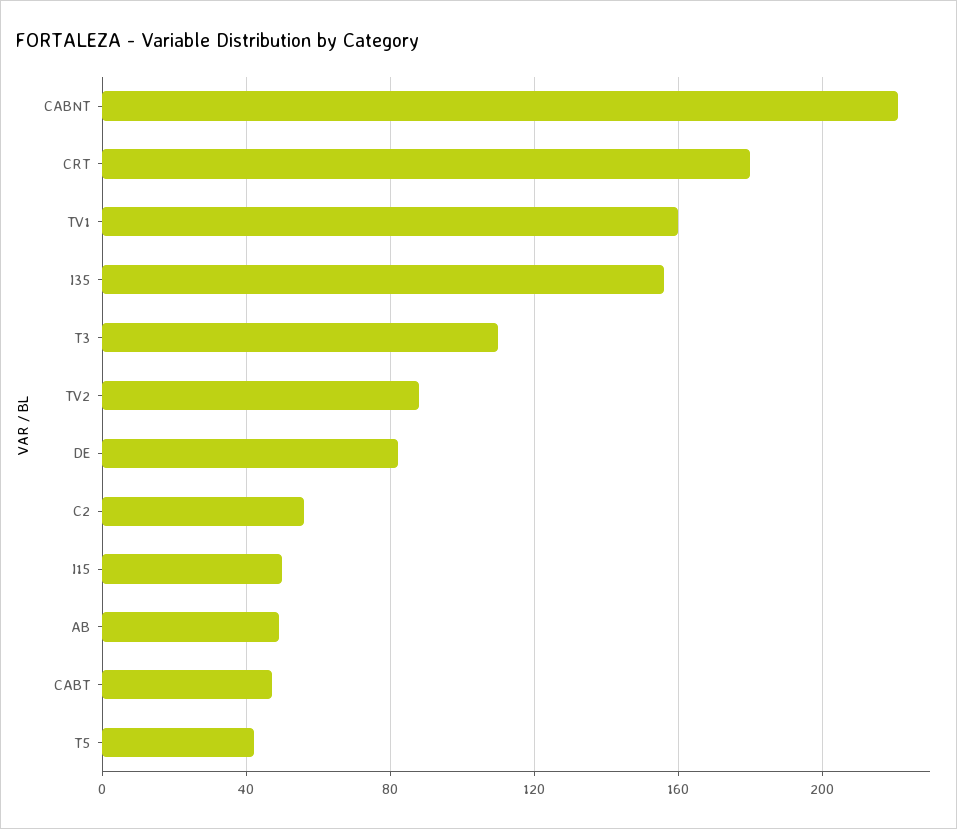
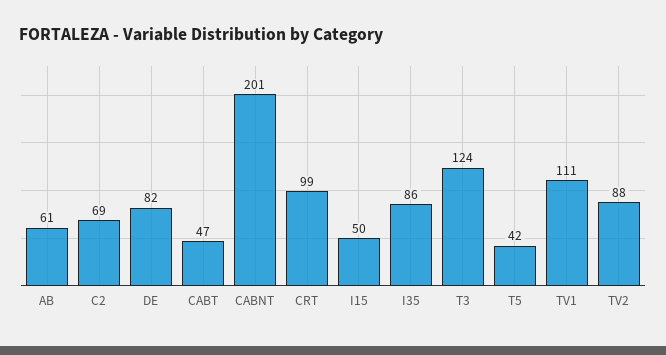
CABNT: 220 -> 201
CRT: 180 -> 99
TV1: 160 -> 111
I35: 155 -> 86
T3: 110 -> 124
C2: 55 -> 69
AB: 50 -> 61

